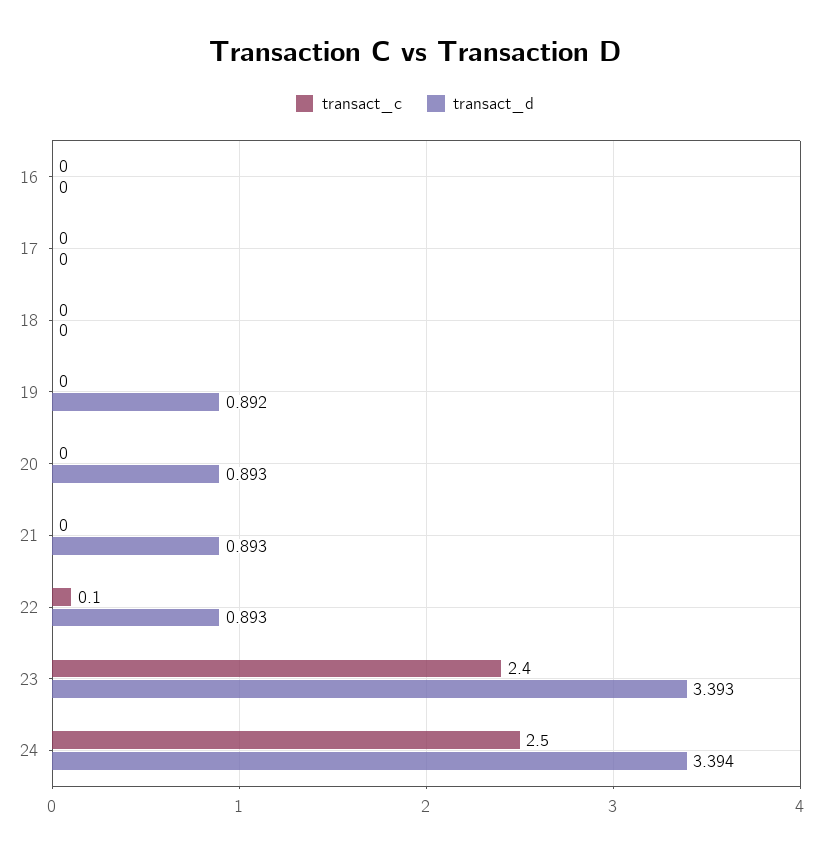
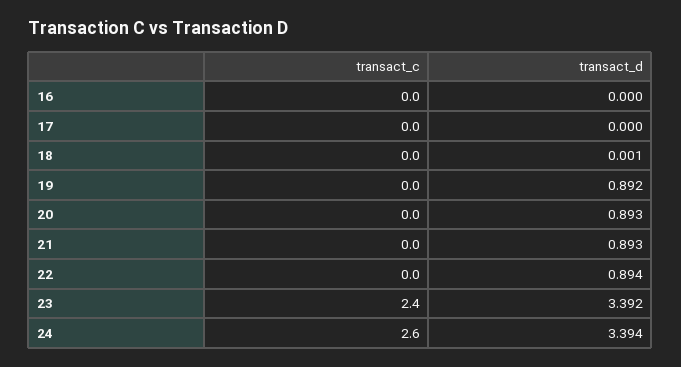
transact_d, 18: 0 -> 0.001
transact_c, 22: 0.1 -> 0
transact_d, 22: 0.893 -> 0.894
transact_d, 23: 3.393 -> 3.392
transact_c, 24: 2.5 -> 2.6

